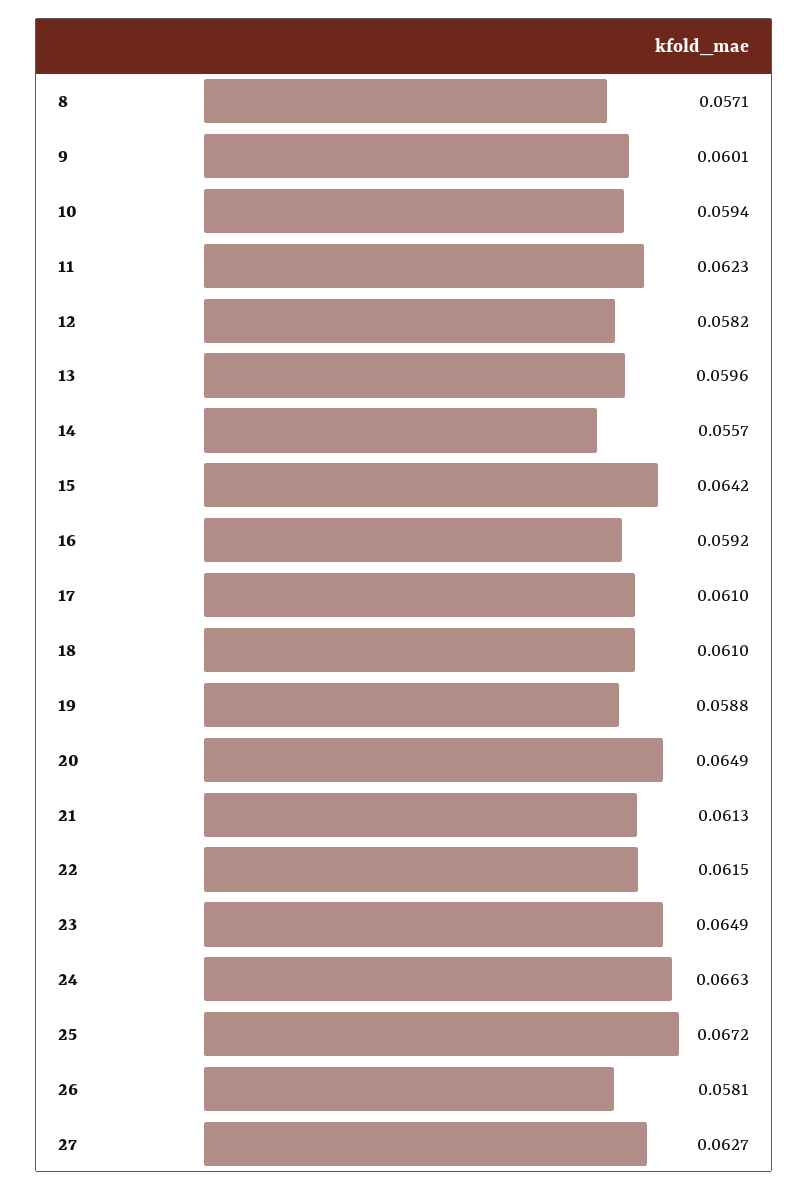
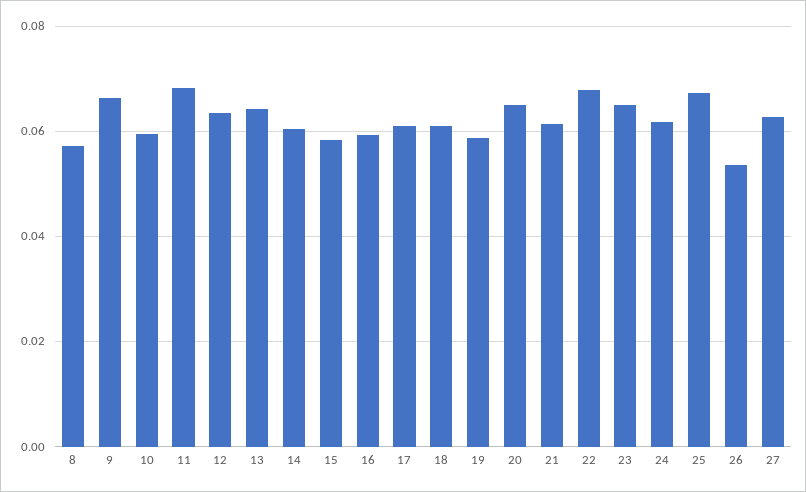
9: 0.0601 -> 0.066
11: 0.0623 -> 0.068
12: 0.0582 -> 0.064
13: 0.0596 -> 0.064
14: 0.0557 -> 0.06
15: 0.0642 -> 0.058
22: 0.0615 -> 0.068
24: 0.0663 -> 0.062
26: 0.0581 -> 0.054

